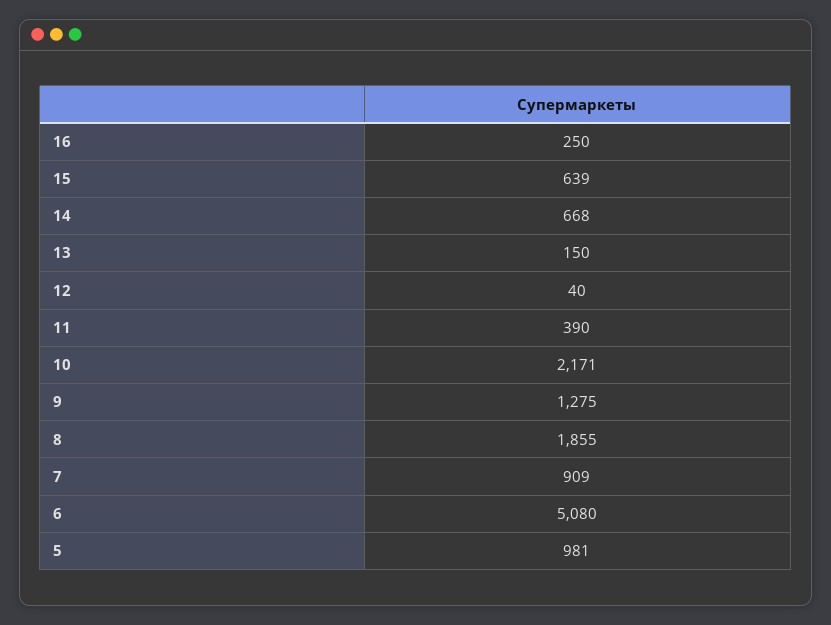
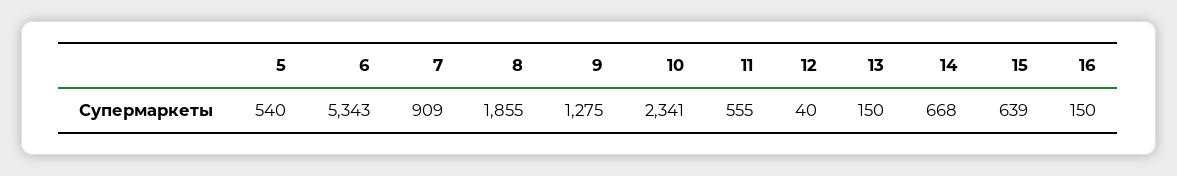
16: 250 -> 150
11: 390 -> 555
10: 2171 -> 2341
6: 5080 -> 5343
5: 981 -> 540

